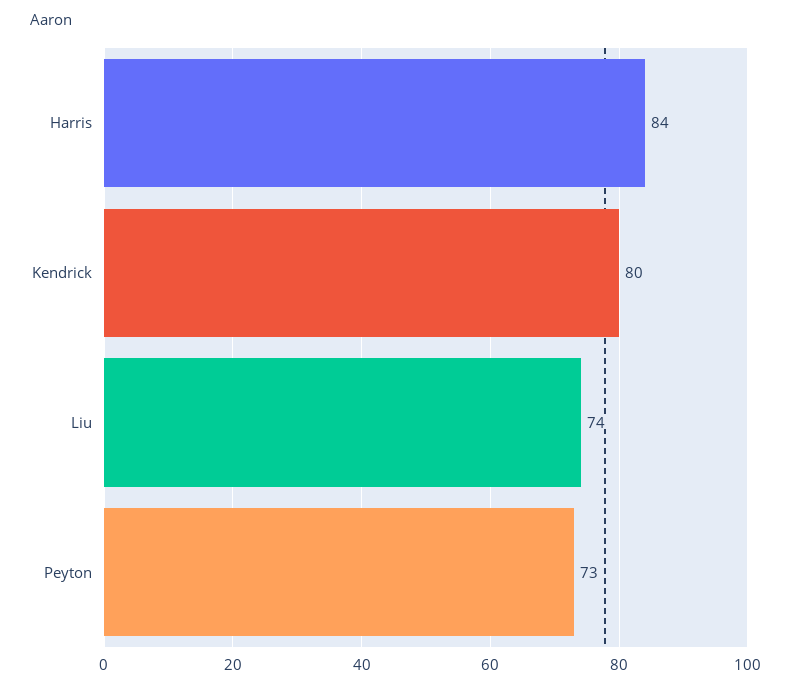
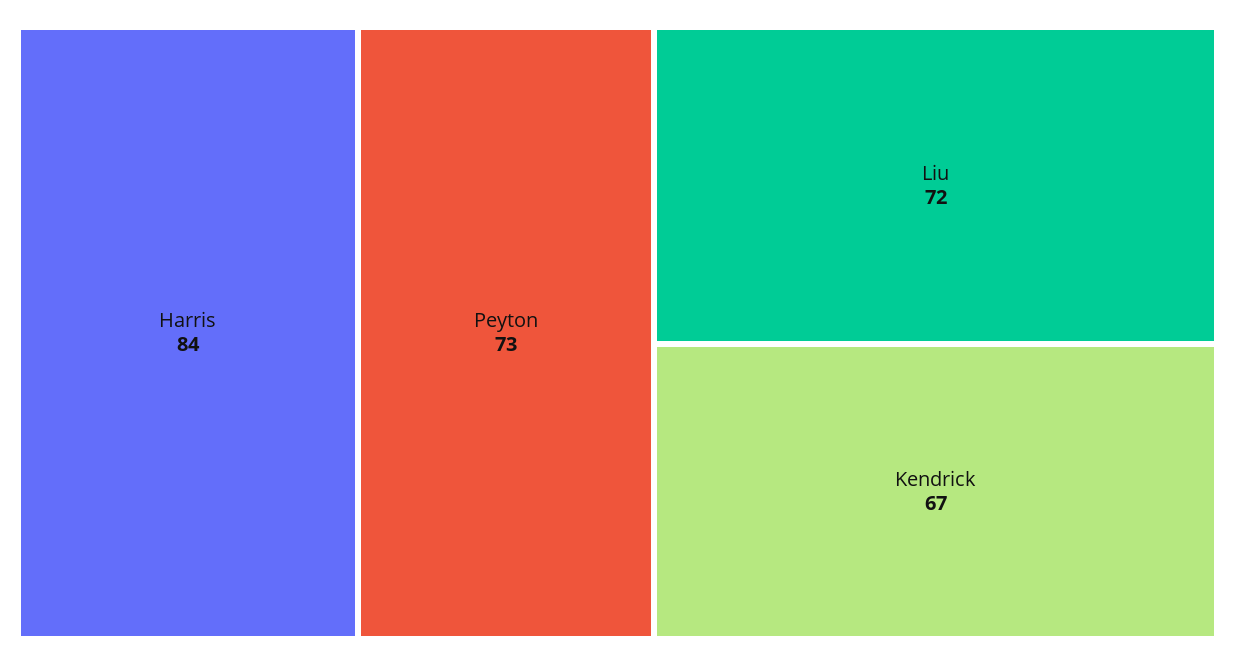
Kendrick: 80 -> 67
Liu: 74 -> 72

